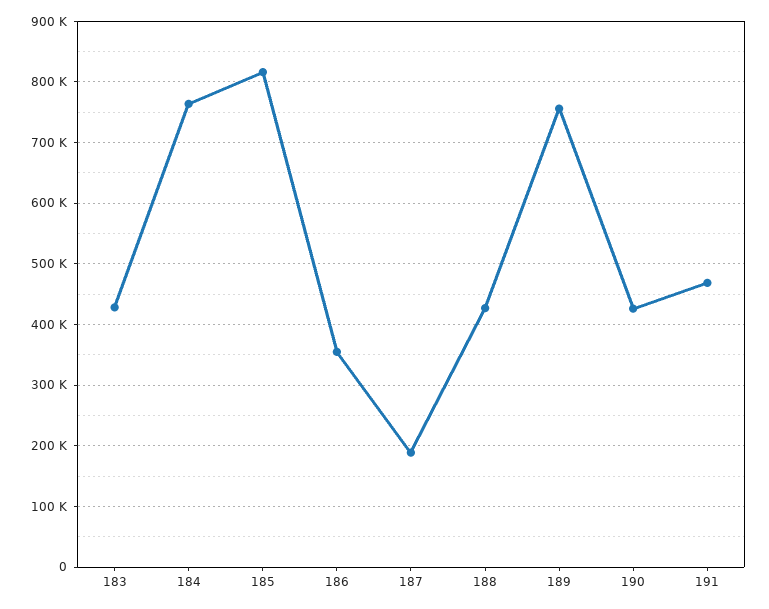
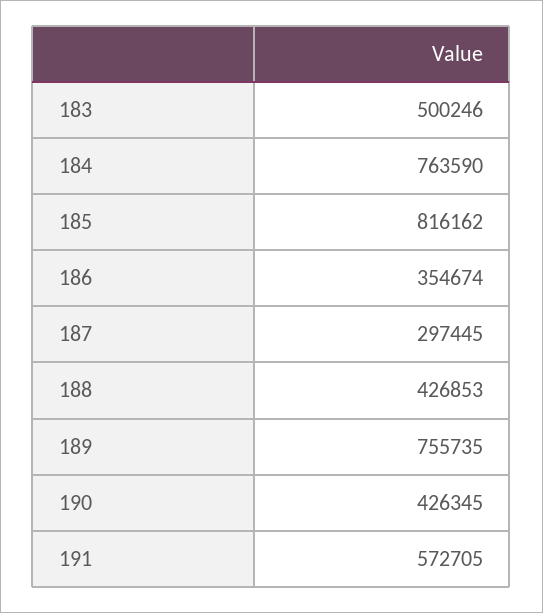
183: 430000 -> 500246
187: 190000 -> 297445
191: 470000 -> 572705

